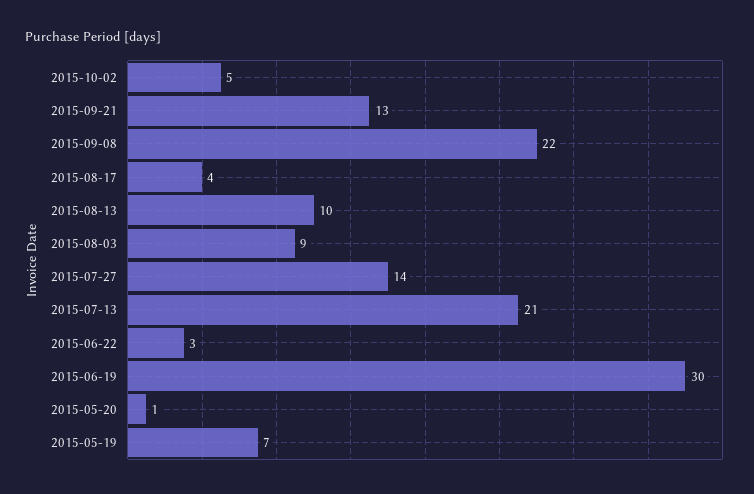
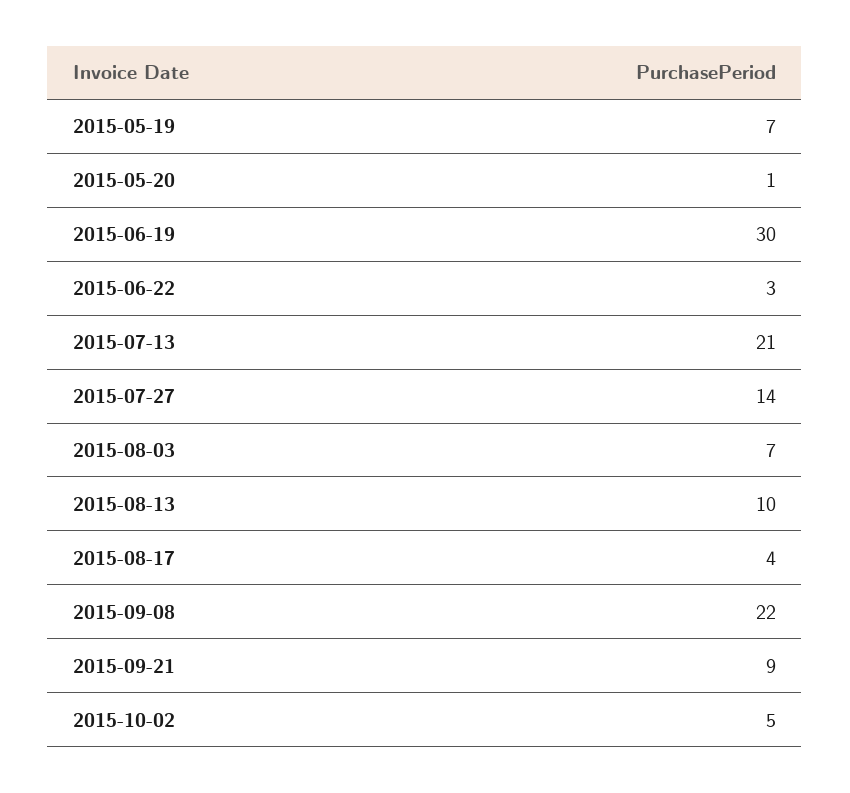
2015-09-21: 13 -> 9
2015-08-03: 9 -> 7

